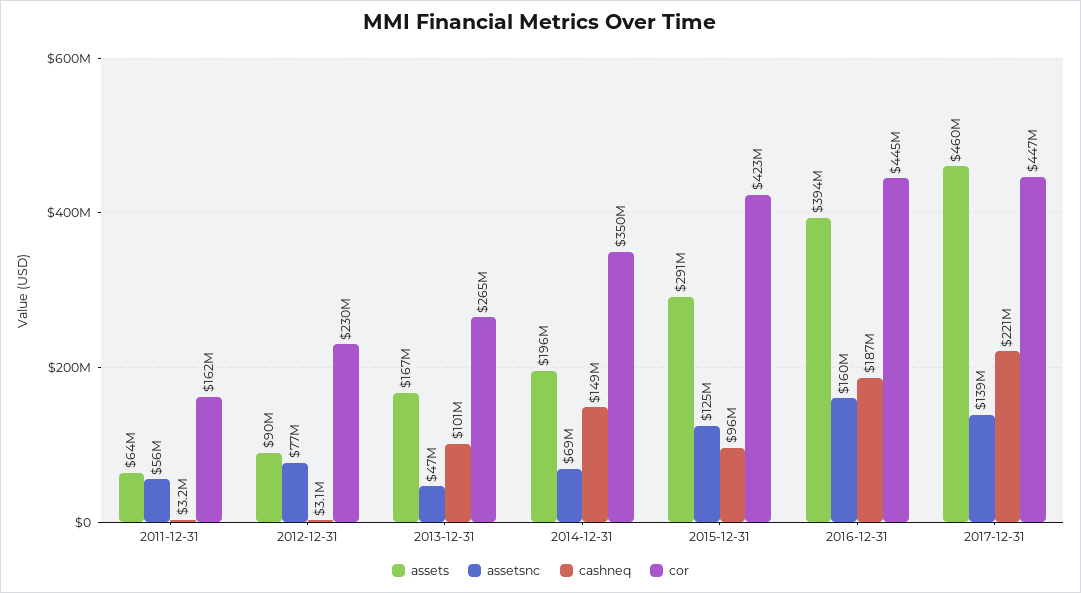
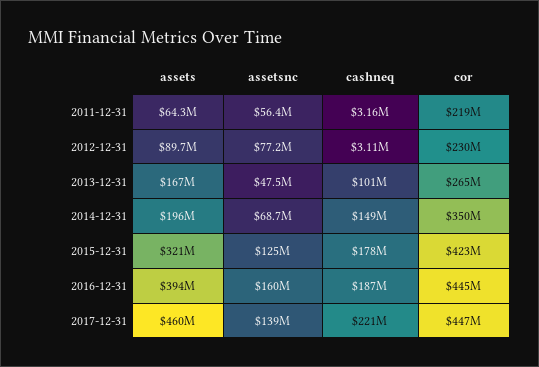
cor, 2011-12-31: 162000000 -> 219000000
assets, 2015-12-31: 291000000 -> 321000000
cashneq, 2015-12-31: 96000000 -> 178000000

